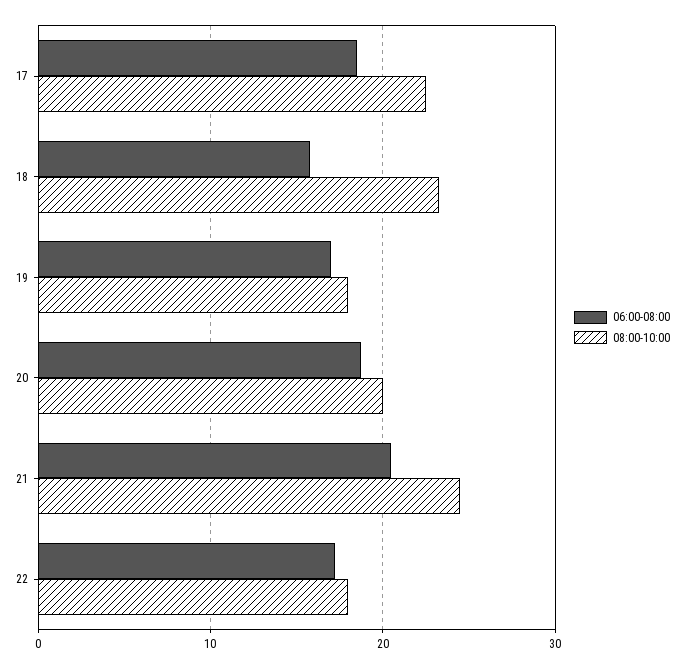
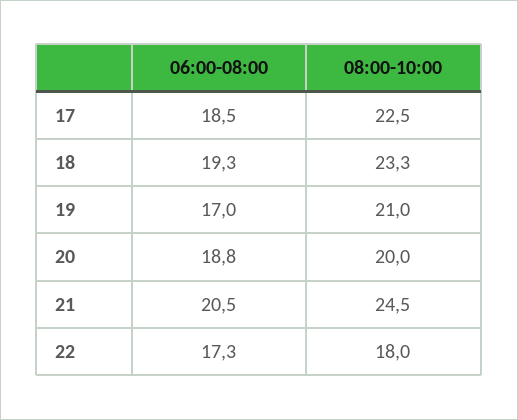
06:00-08:00, 18: 16 -> 19.3
08:00-10:00, 19: 18 -> 21

